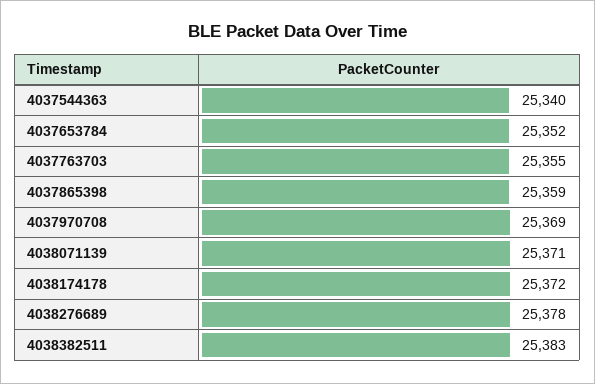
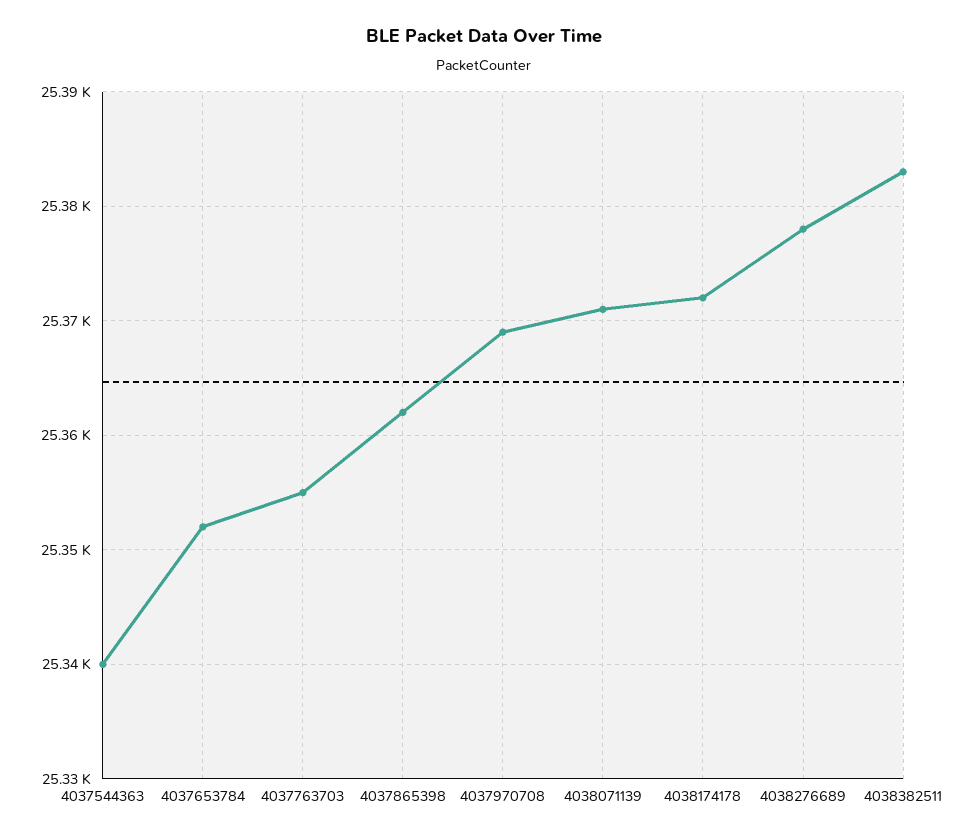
4037865398: 25359 -> 25362

